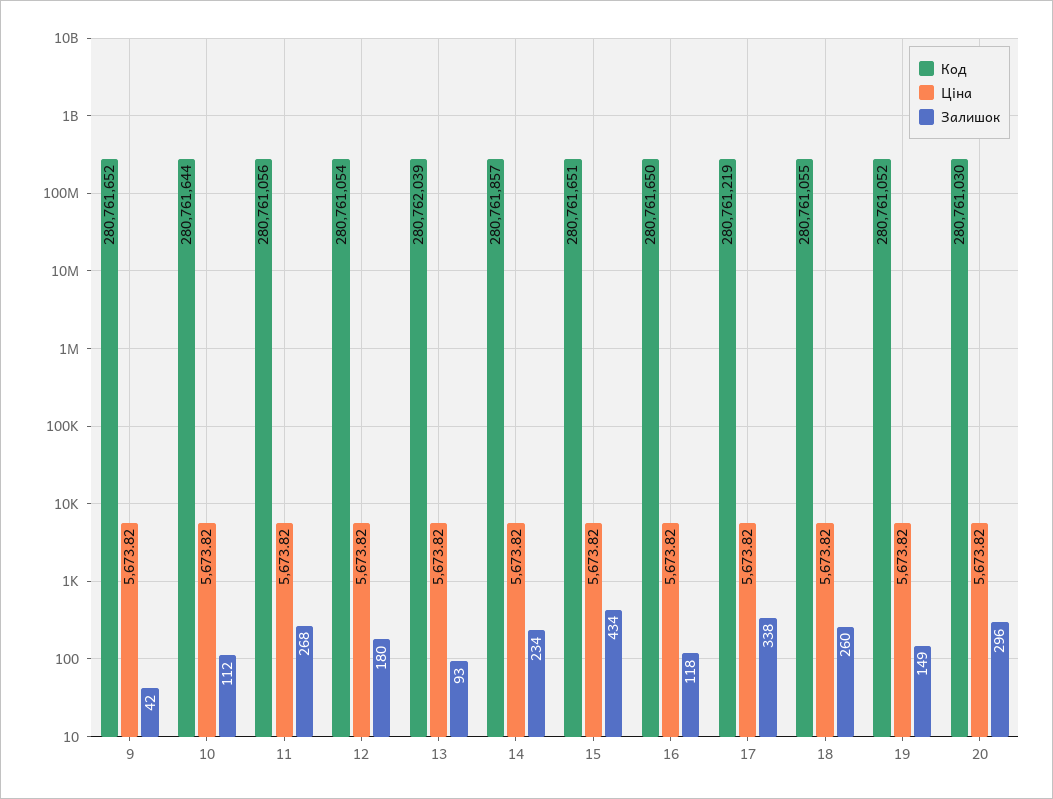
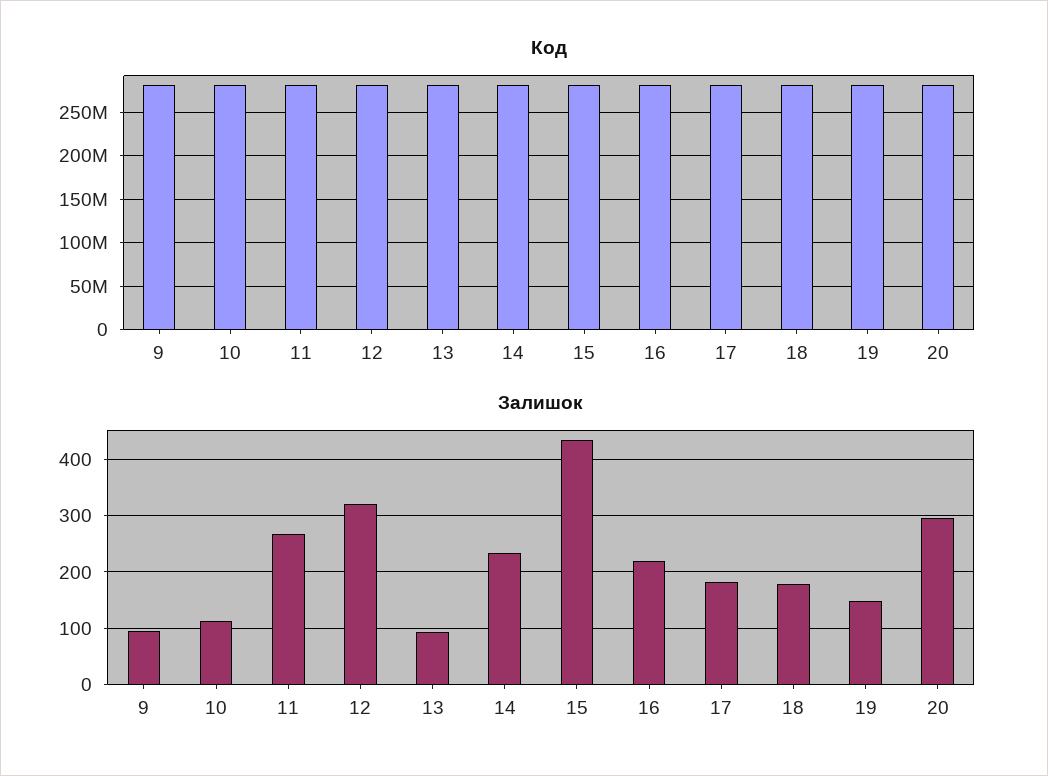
Ціна, 9: 5673.82 -> none
Залишок, 9: 42 -> 100
Ціна, 10: 5673.82 -> none
Ціна, 11: 5673.82 -> none
Ціна, 12: 5673.82 -> none
Залишок, 12: 180 -> 320
Ціна, 13: 5673.82 -> none
Ціна, 14: 5673.82 -> none
Ціна, 15: 5673.82 -> none
Ціна, 16: 5673.82 -> none
Залишок, 16: 118 -> 220
Ціна, 17: 5673.82 -> none
Залишок, 17: 338 -> 180
Ціна, 18: 5673.82 -> none
Залишок, 18: 260 -> 180
Ціна, 19: 5673.82 -> none
Ціна, 20: 5673.82 -> none

